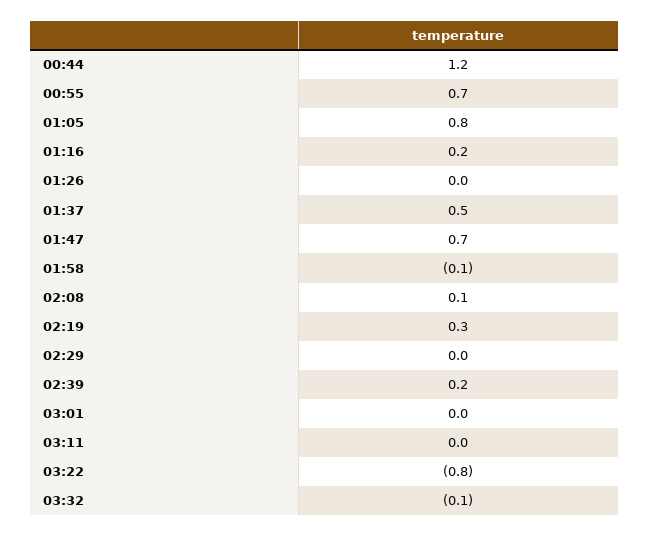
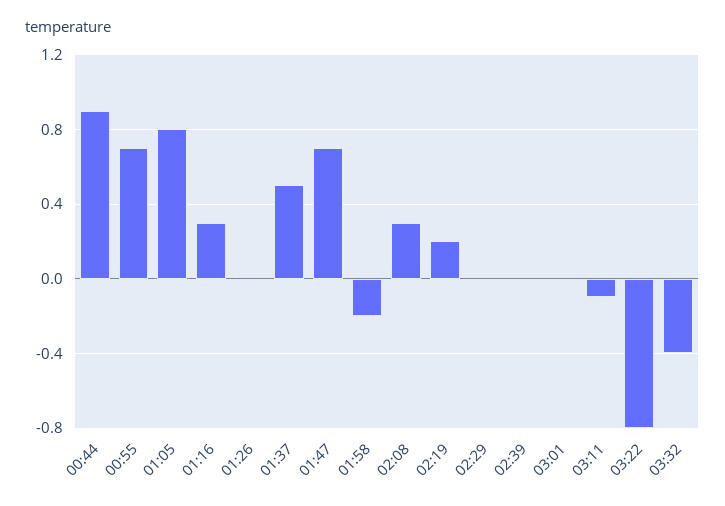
00:44: 1.2 -> 0.9
01:16: 0.2 -> 0.3
01:58: -0.1 -> -0.2
02:08: 0.1 -> 0.3
02:19: 0.3 -> 0.2
02:39: 0.2 -> 0
03:11: 0 -> -0.1
03:32: -0.1 -> -0.4

